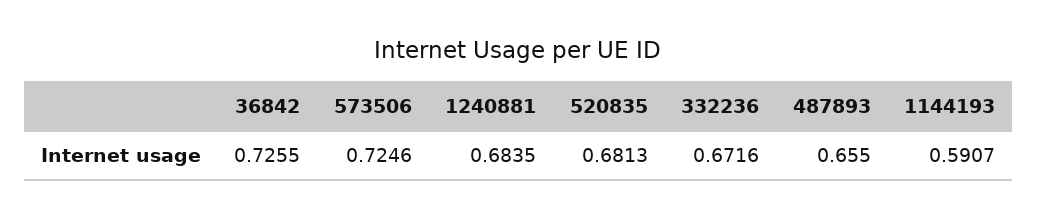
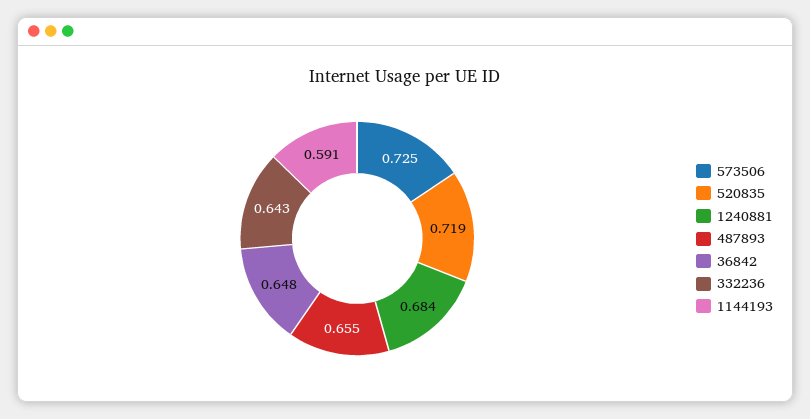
36842: 0.7255 -> 0.648
520835: 0.6813 -> 0.719
332236: 0.6716 -> 0.643

